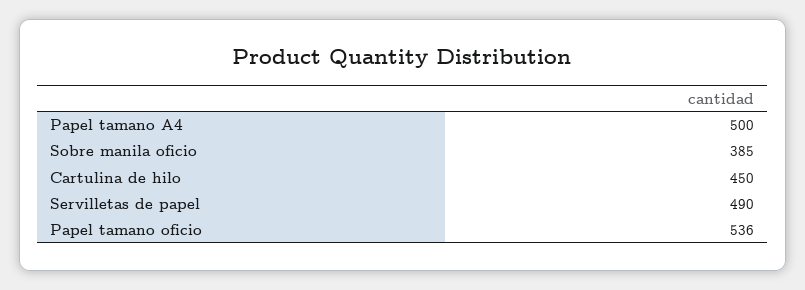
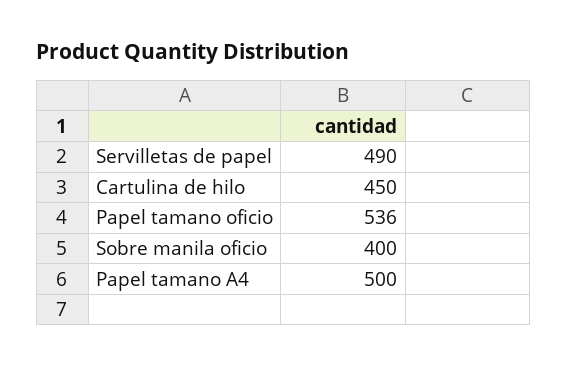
Sobre manila oficio: 385 -> 400

